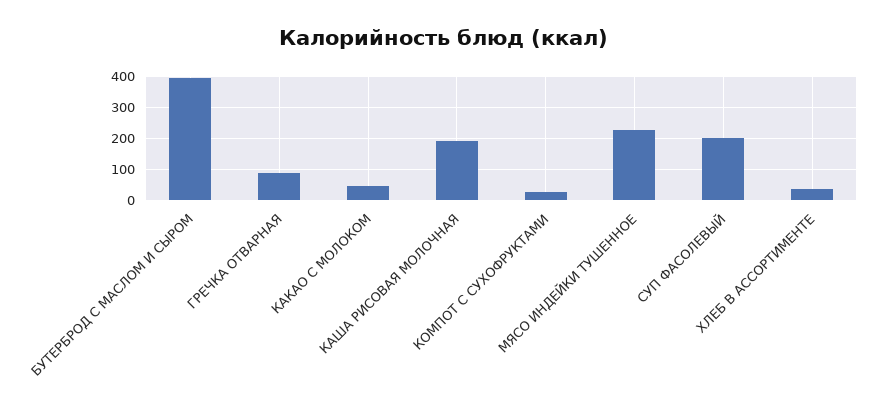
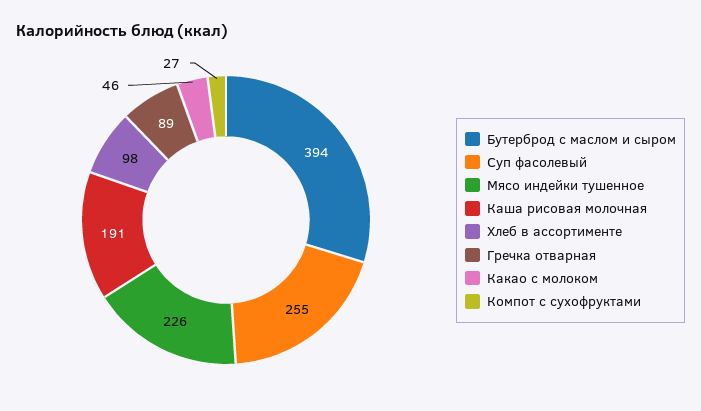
СУП ФАСОЛЕВЫЙ: 200 -> 255
ХЛЕБ В АССОРТИМЕНТЕ: 40 -> 98

